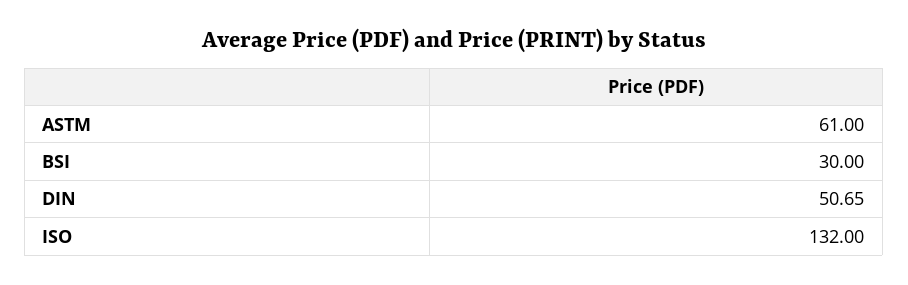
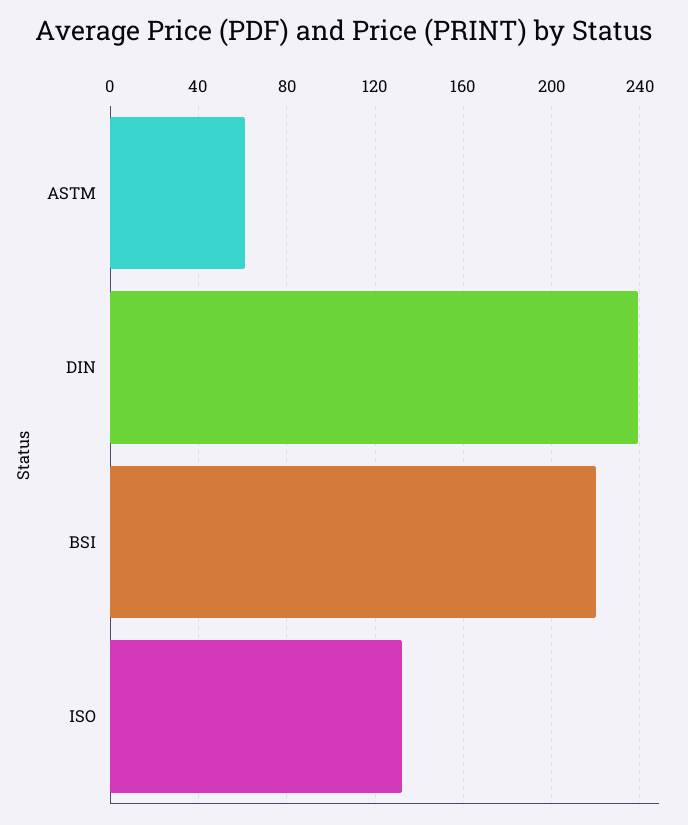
BSI: 30 -> 220
DIN: 50.65 -> 240

